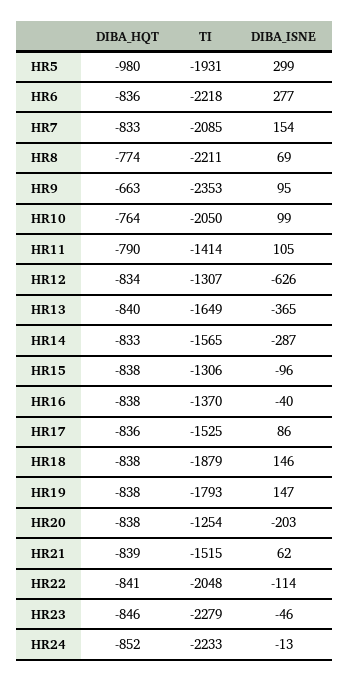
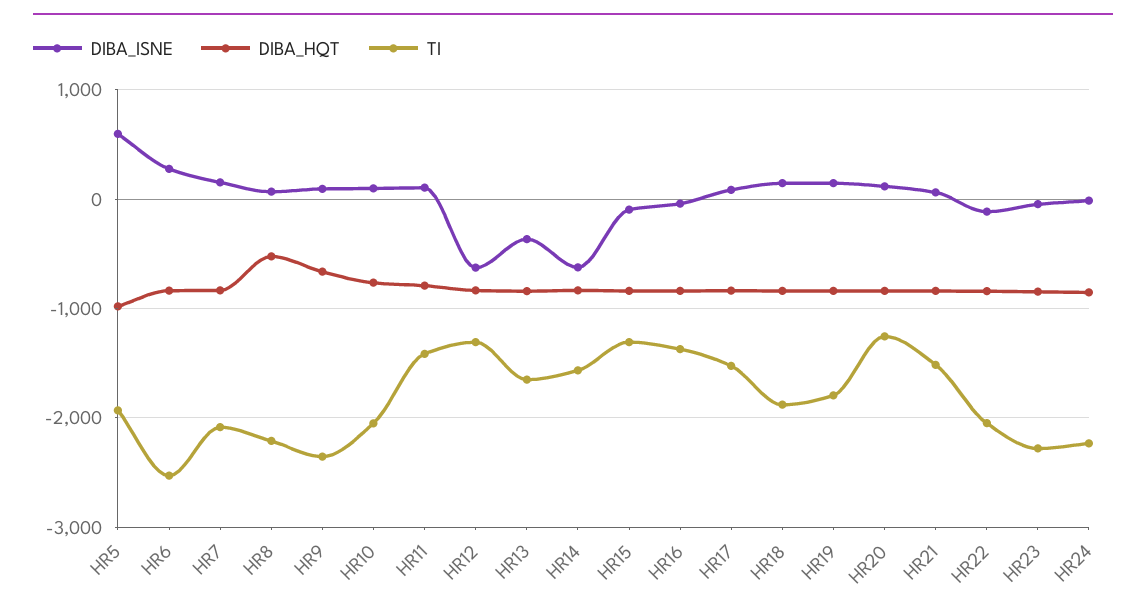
DIBA_ISNE, HR5: 299 -> 600
TI, HR6: -2218 -> -2500
DIBA_HQT, HR8: -774 -> -500
DIBA_ISNE, HR14: -287 -> -600
DIBA_ISNE, HR20: -203 -> 100

